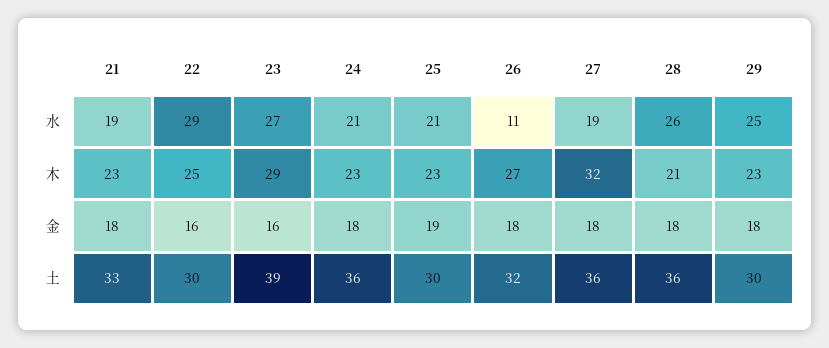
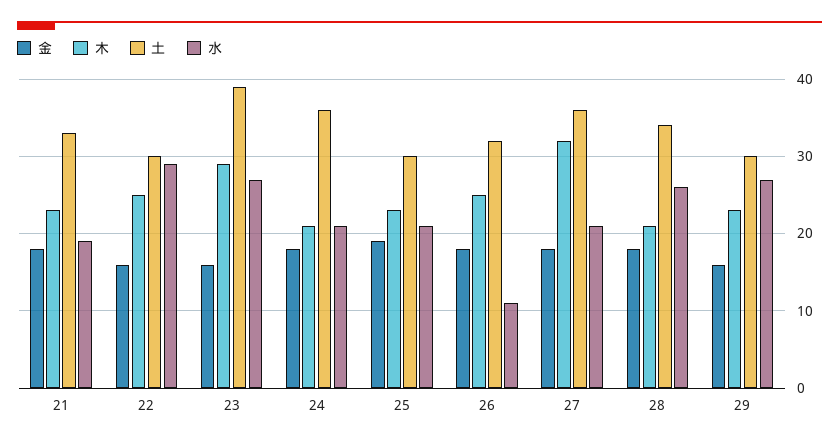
水, 27: 19 -> 21
水, 29: 25 -> 27
木, 24: 23 -> 21
木, 26: 27 -> 25
金, 29: 18 -> 16
土, 28: 36 -> 34

